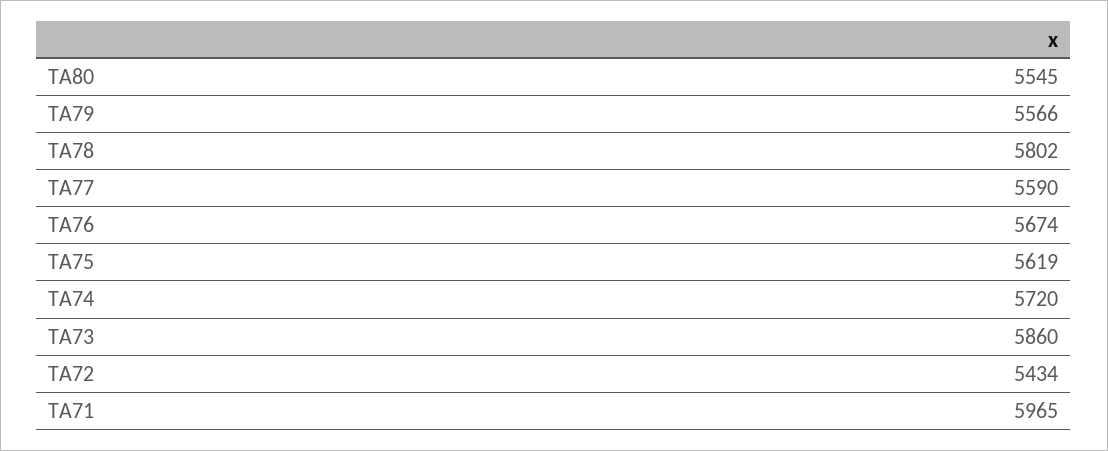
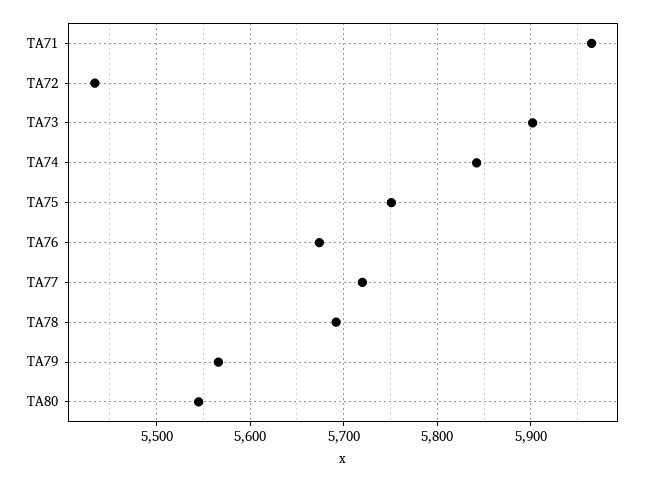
TA78: 5802 -> 5690
TA77: 5590 -> 5720
TA75: 5619 -> 5750
TA74: 5720 -> 5840
TA73: 5860 -> 5900

